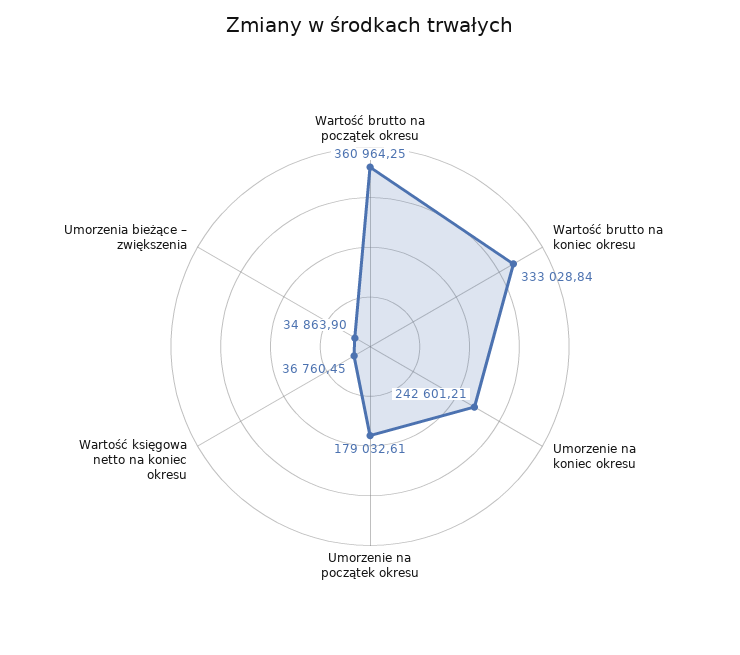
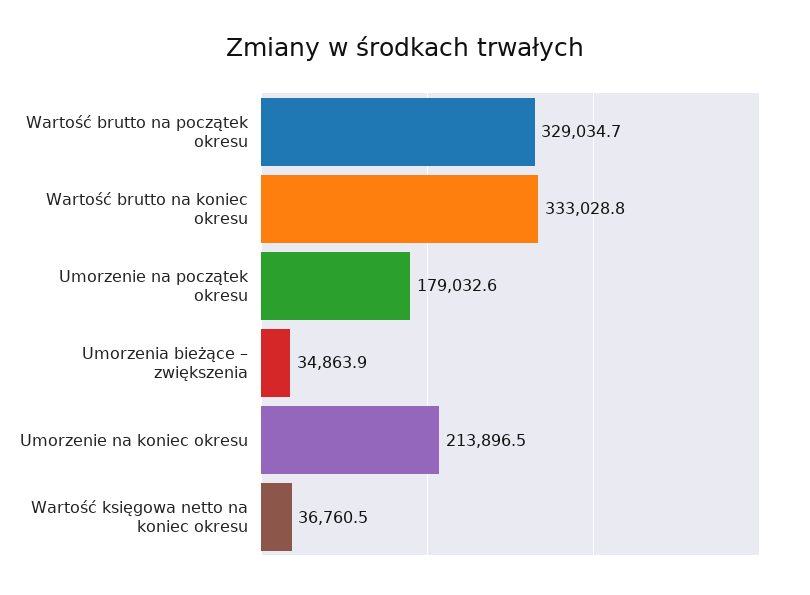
Wartość brutto na początek okresu: 360964.25 -> 329034.7
Umorzenie na koniec okresu: 242601.21 -> 213896.5

